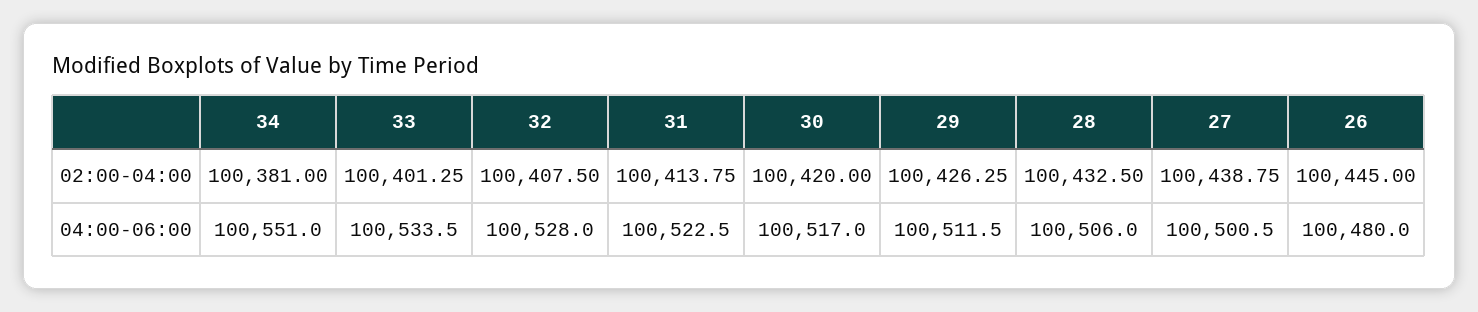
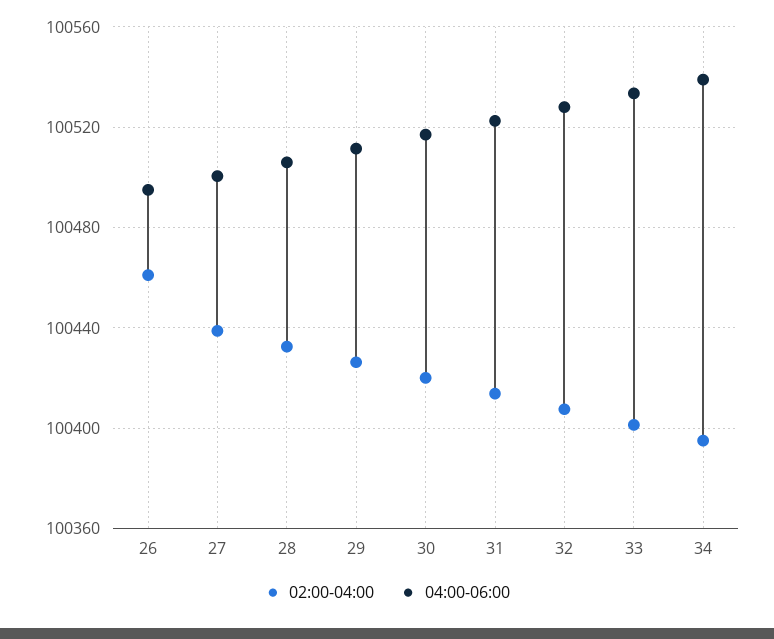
02:00-04:00, 34: 100381 -> 100395
02:00-04:00, 26: 100445 -> 100460
04:00-06:00, 34: 100551 -> 100540
04:00-06:00, 26: 100480 -> 100495

